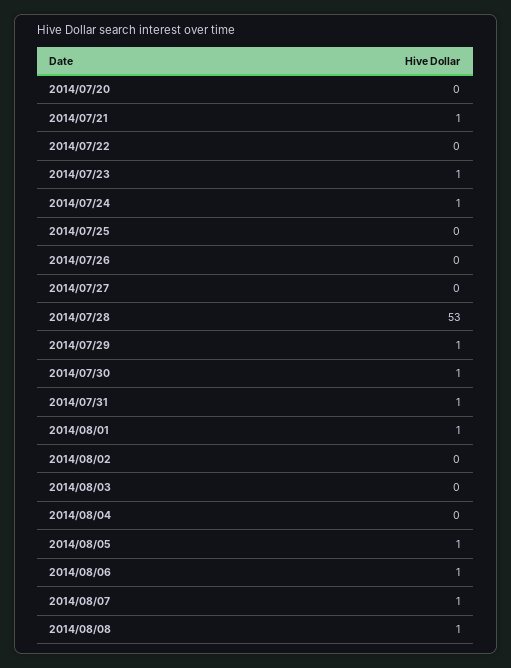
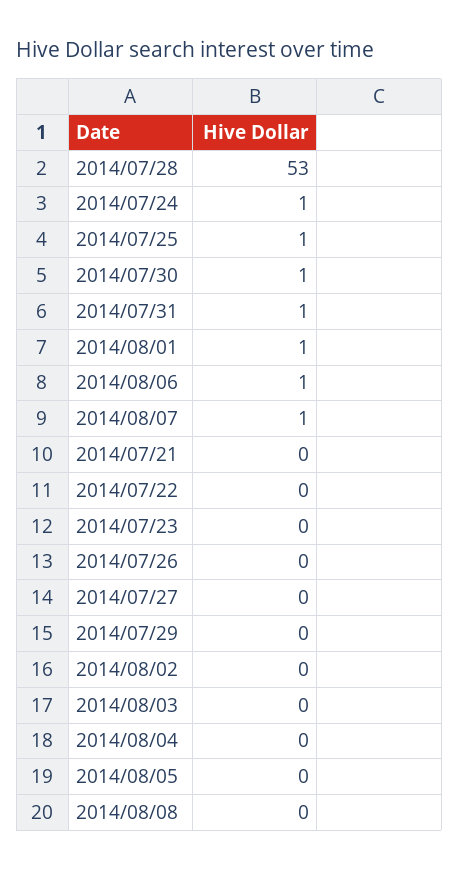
2014/07/20: 0 -> none
2014/07/21: 1 -> 0
2014/07/23: 1 -> 0
2014/07/25: 0 -> 1
2014/07/29: 1 -> 0
2014/08/05: 1 -> 0
2014/08/08: 1 -> 0

